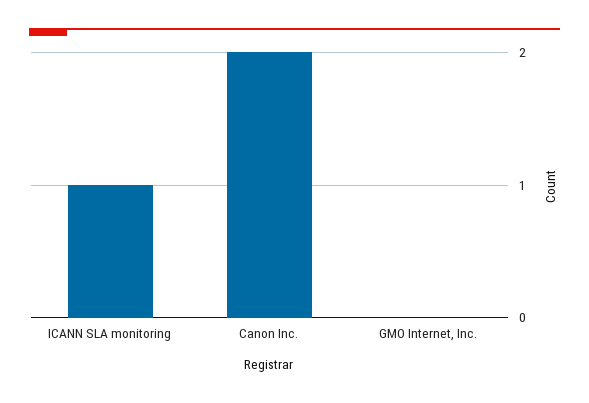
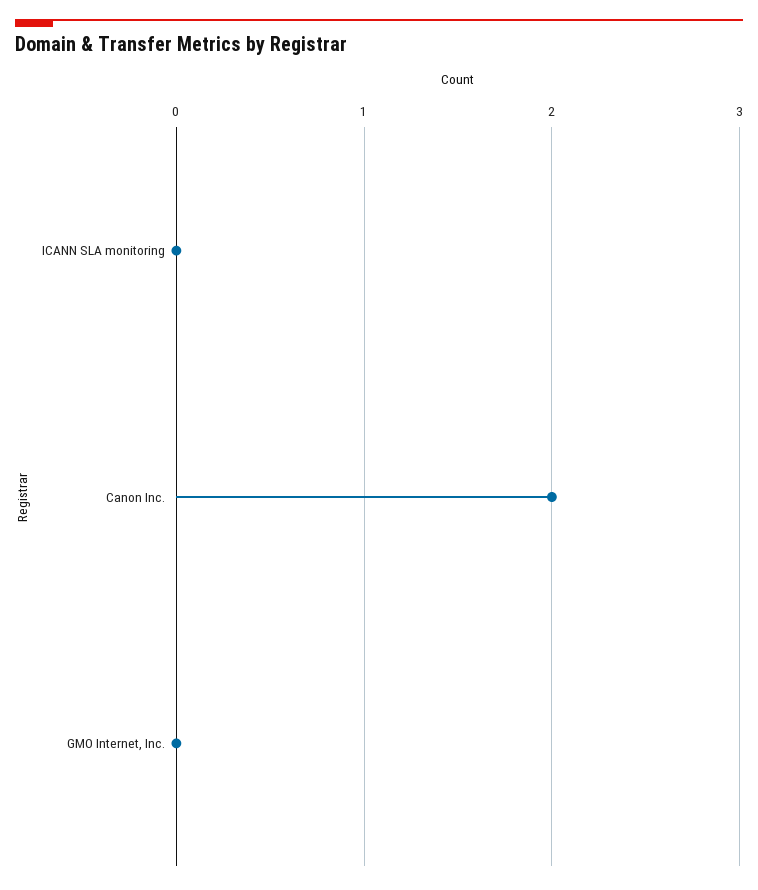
ICANN SLA monitoring: 1 -> 0

